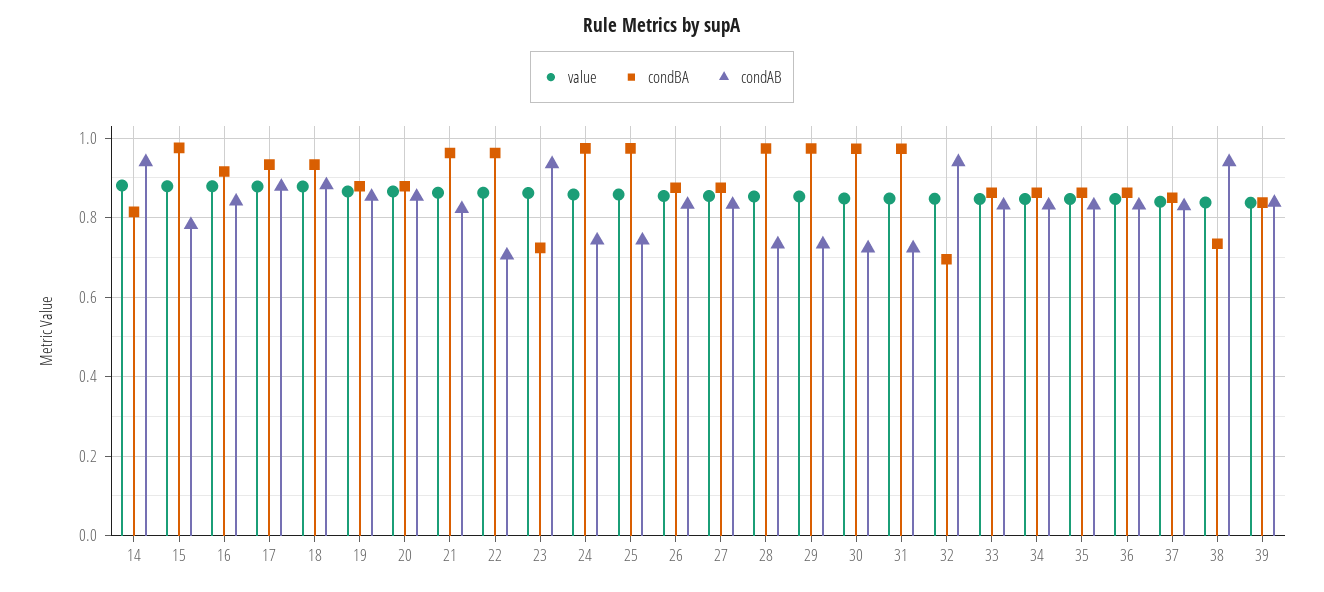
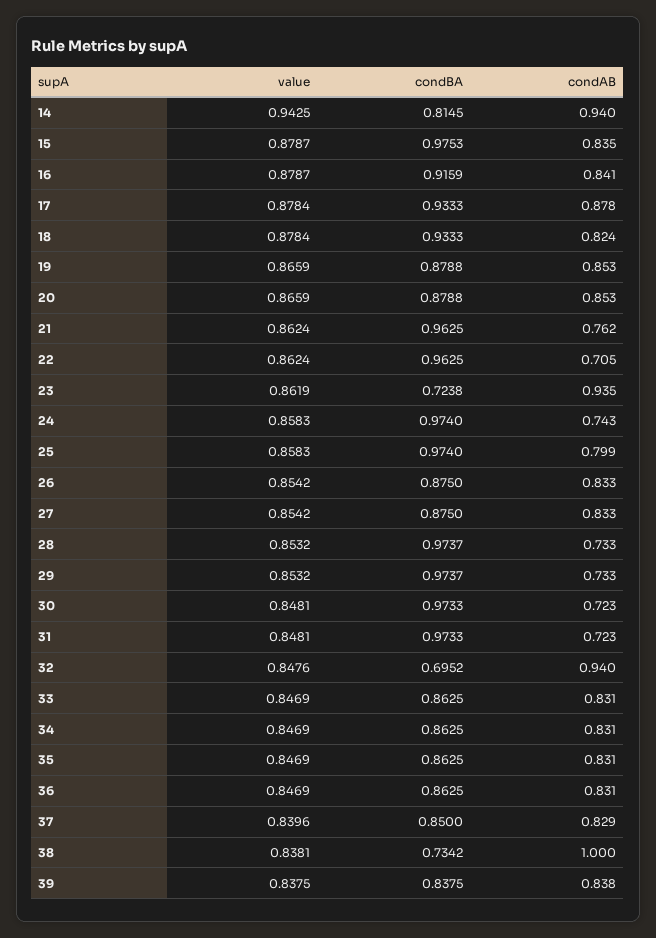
value, 14: 0.88 -> 0.9425
condAB, 15: 0.78 -> 0.835
condAB, 18: 0.88 -> 0.824
condAB, 21: 0.82 -> 0.762
condAB, 25: 0.74 -> 0.799
condAB, 38: 0.94 -> 1

